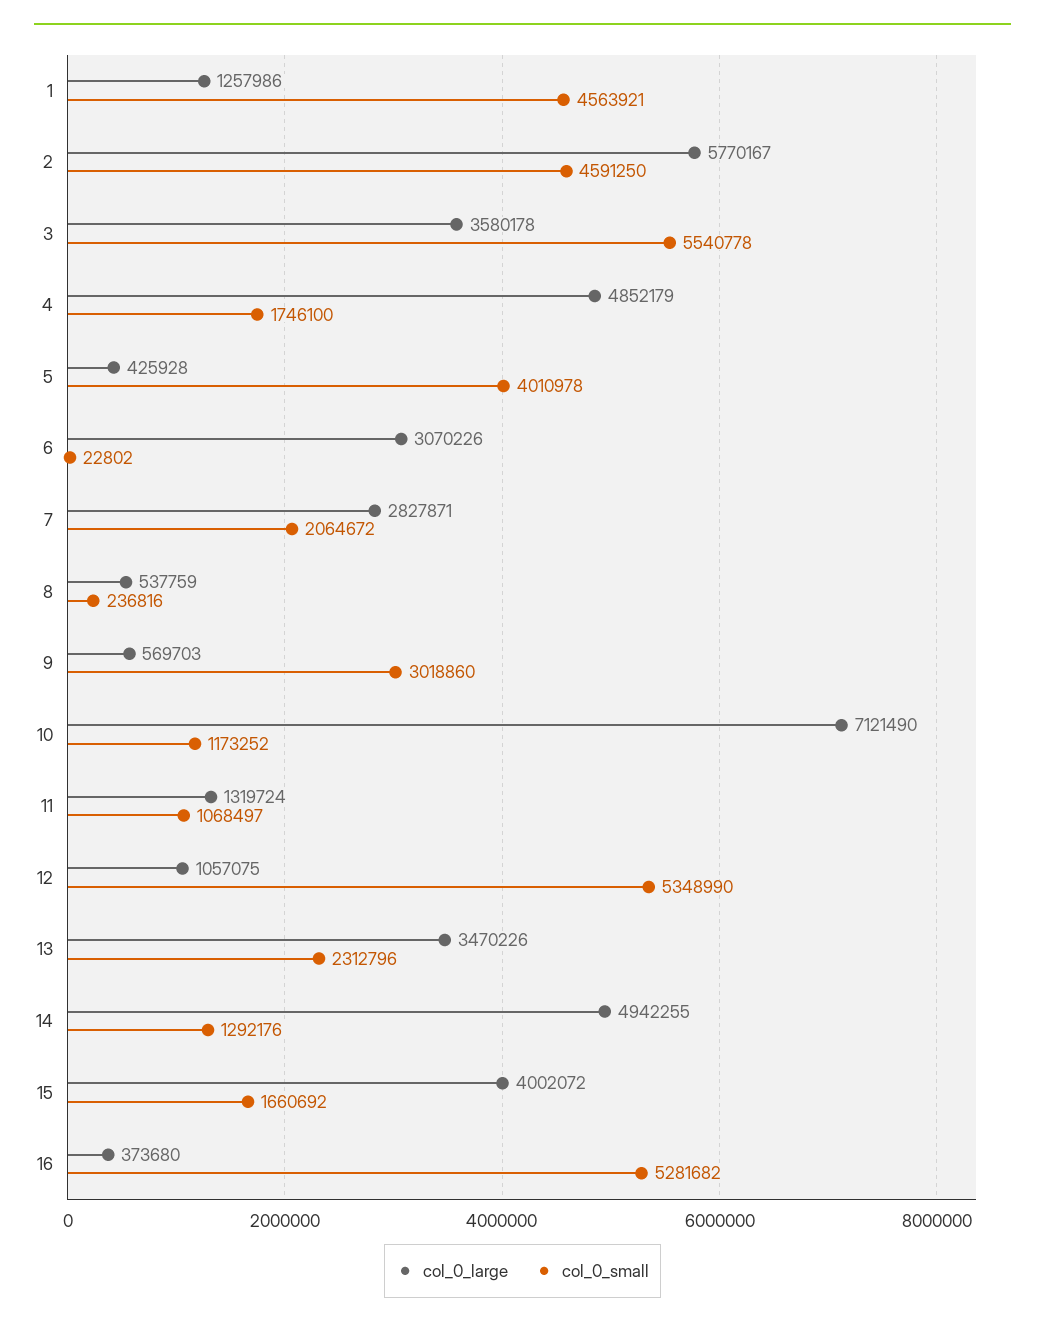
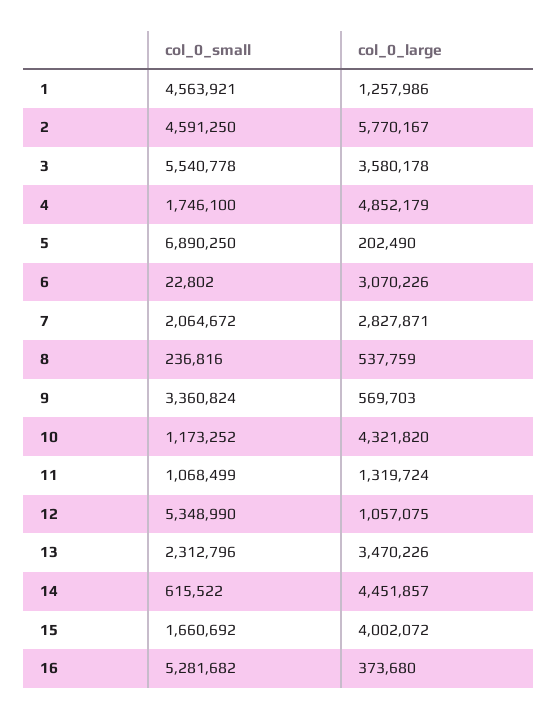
col_0_large, 5: 425928 -> 202490
col_0_small, 5: 4010978 -> 6890250
col_0_small, 9: 3018860 -> 3360824
col_0_large, 10: 7121490 -> 4321820
col_0_small, 11: 1068497 -> 1068499
col_0_large, 14: 4942255 -> 4451857
col_0_small, 14: 1292176 -> 615522

